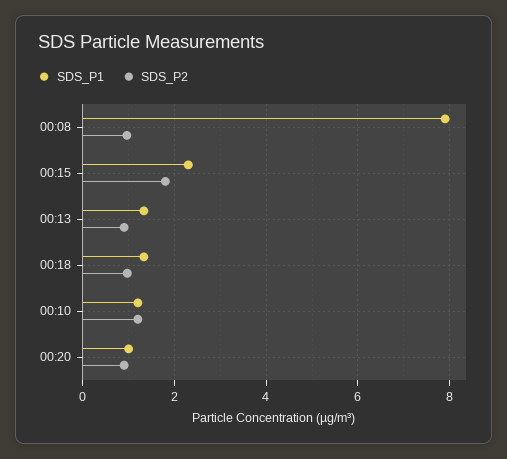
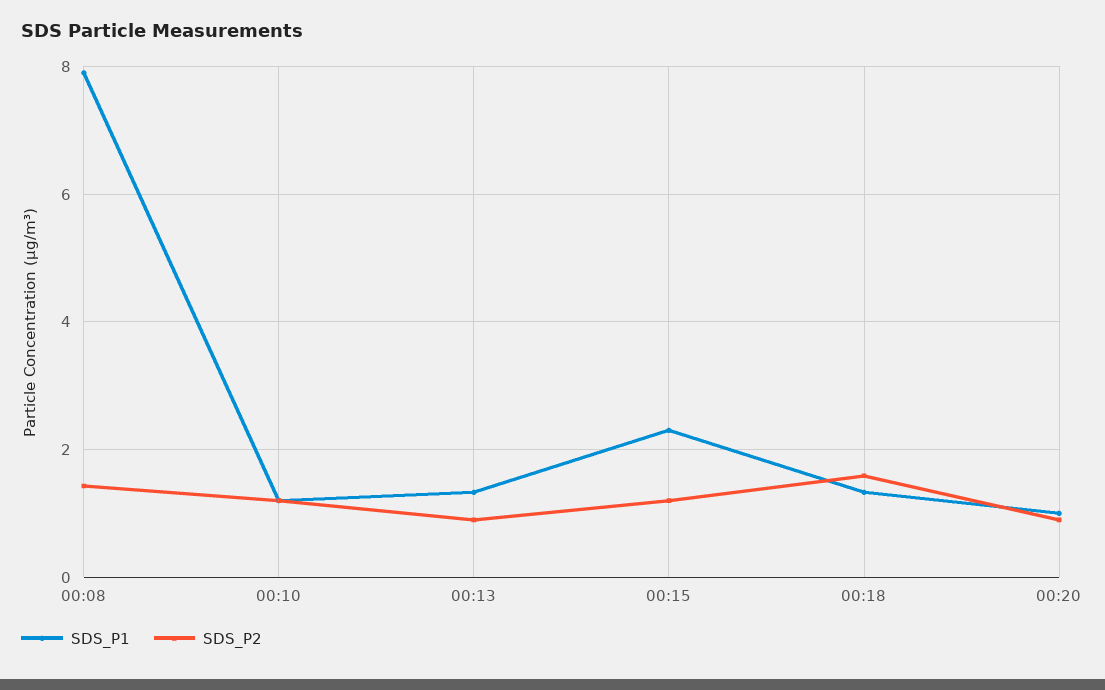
SDS_P2, 00:08: 1 -> 1.4
SDS_P2, 00:15: 1.8 -> 1.2
SDS_P2, 00:18: 1 -> 1.6

